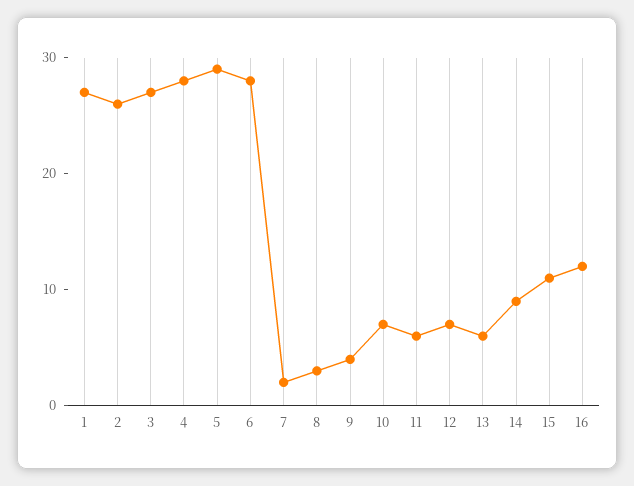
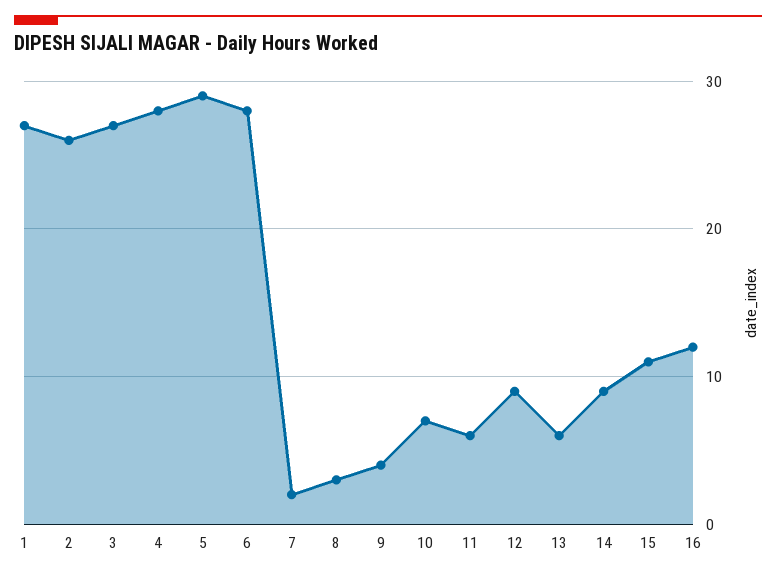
12: 7 -> 9

